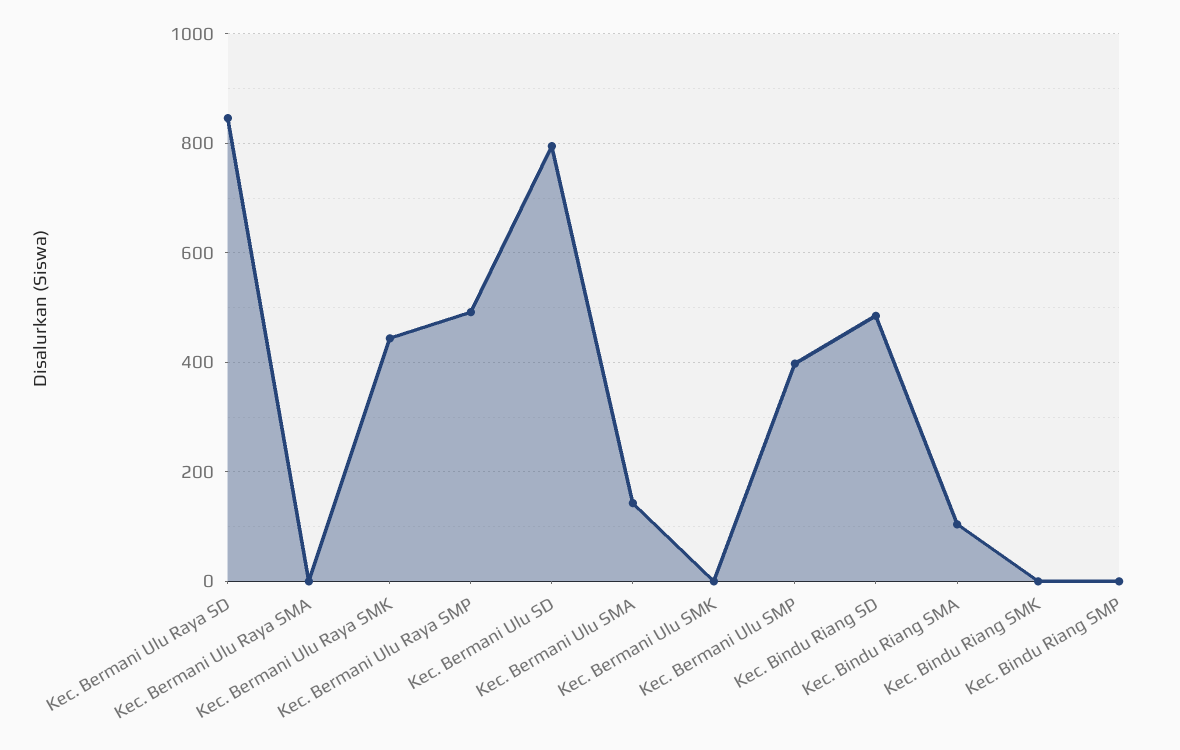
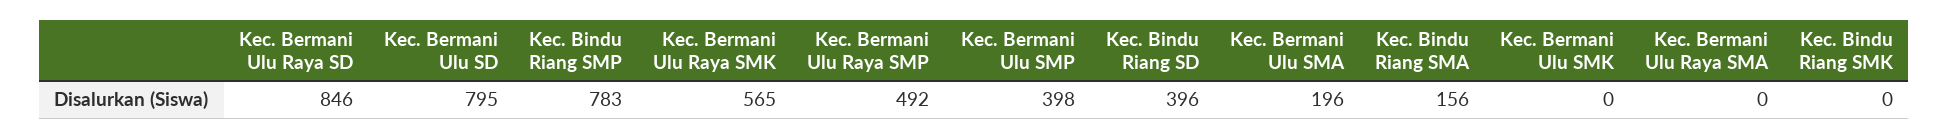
Kec. Bermani Ulu Raya SMK: 440 -> 565
Kec. Bermani Ulu SMA: 140 -> 196
Kec. Bindu Riang SD: 480 -> 396
Kec. Bindu Riang SMA: 100 -> 156
Kec. Bindu Riang SMP: 0 -> 783

